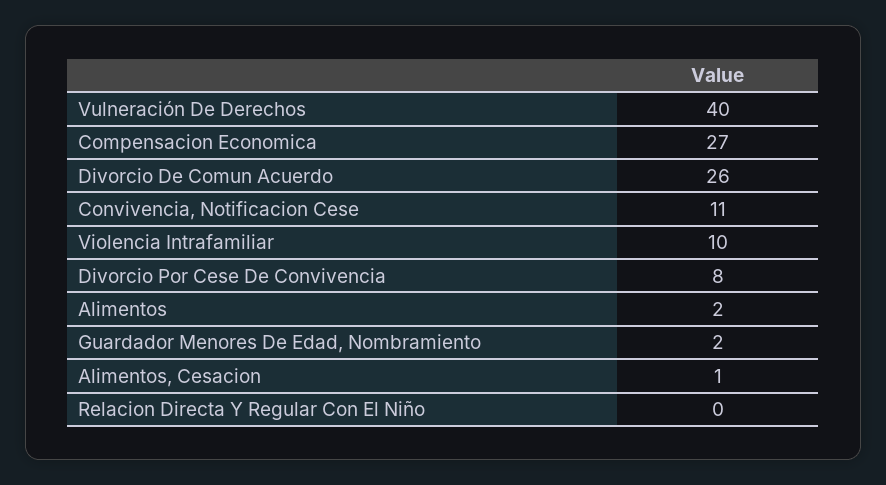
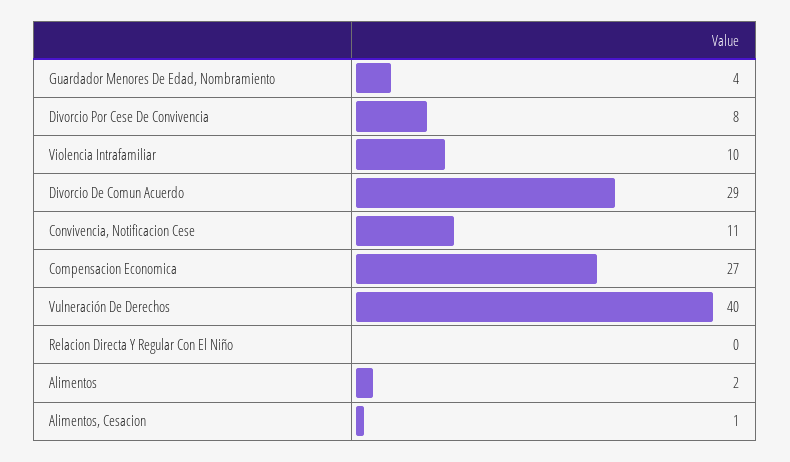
Divorcio De Comun Acuerdo: 26 -> 29
Guardador Menores De Edad, Nombramiento: 2 -> 4

